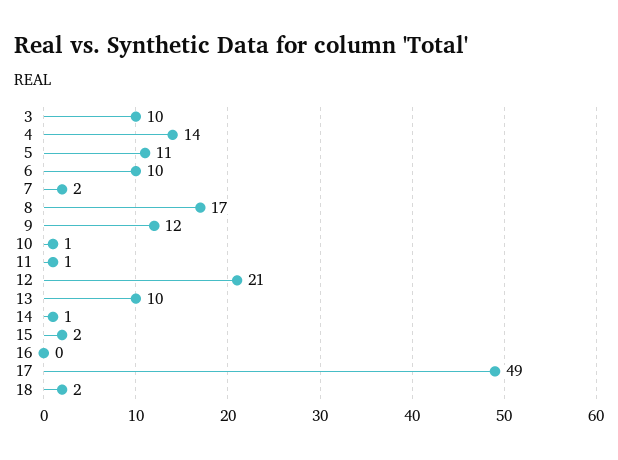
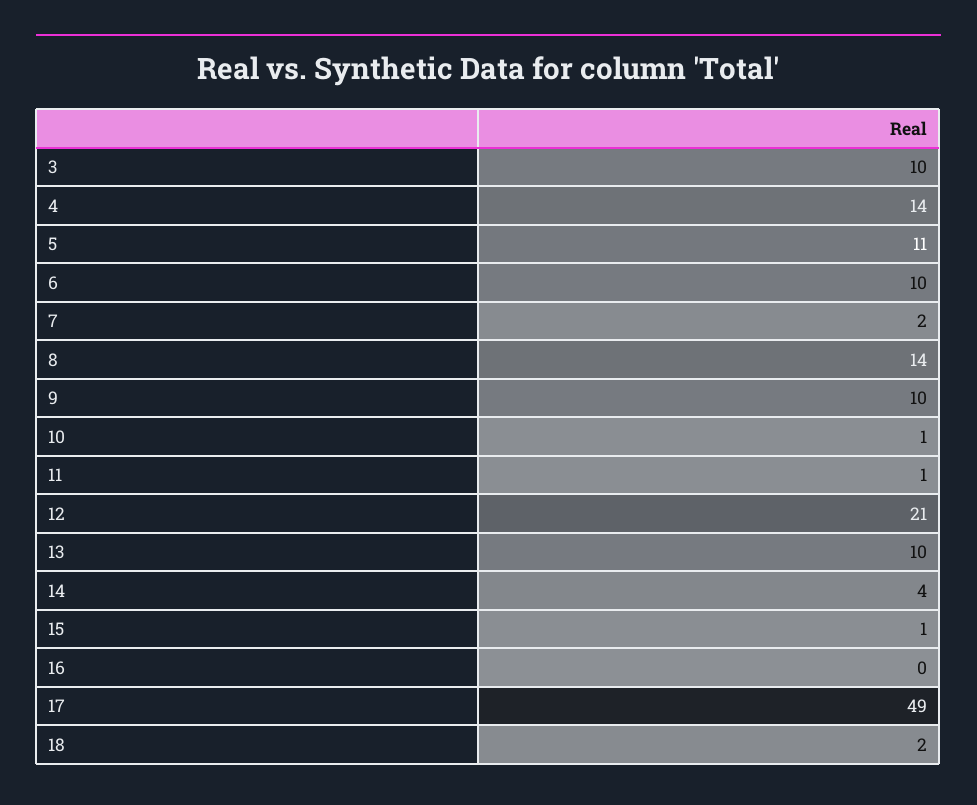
8: 17 -> 14
9: 12 -> 10
14: 1 -> 4
15: 2 -> 1

